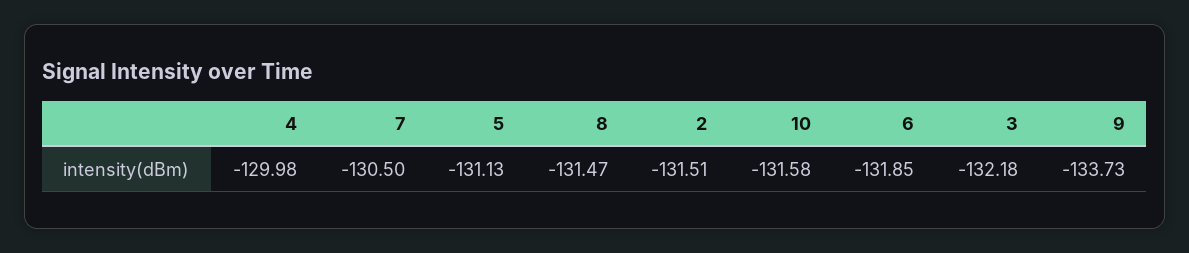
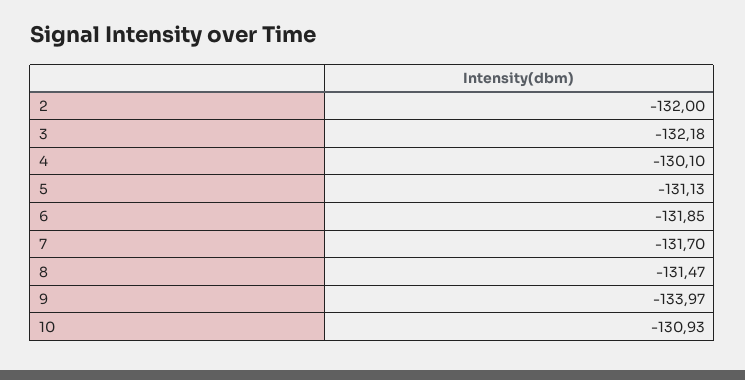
4: -129.98 -> -130.1
7: -130.5 -> -131.7
2: -131.51 -> -132
10: -131.58 -> -130.93
9: -133.73 -> -133.97

